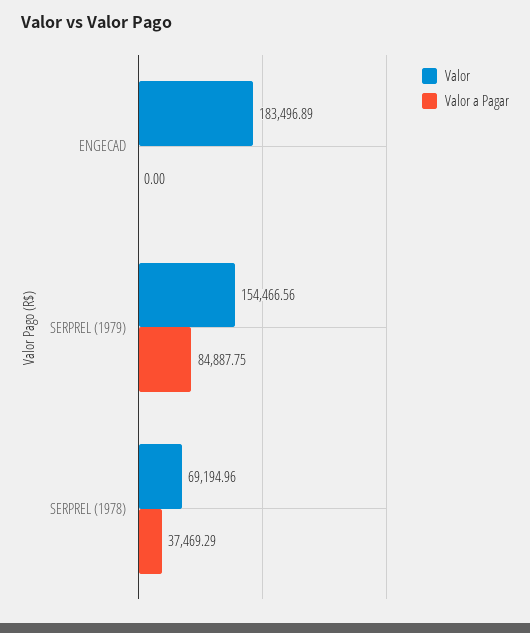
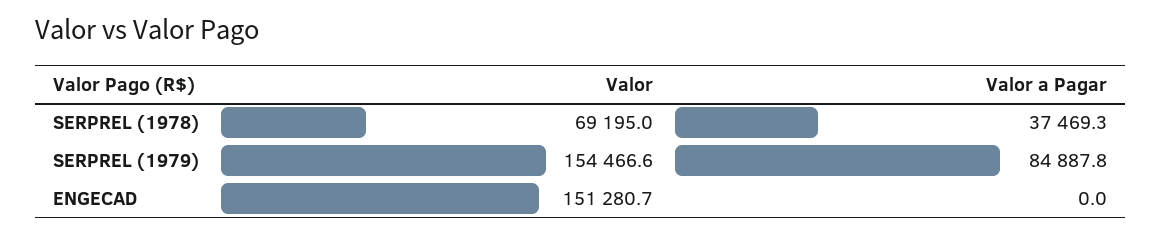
Valor, ENGECAD: 183496.89 -> 151280.7

